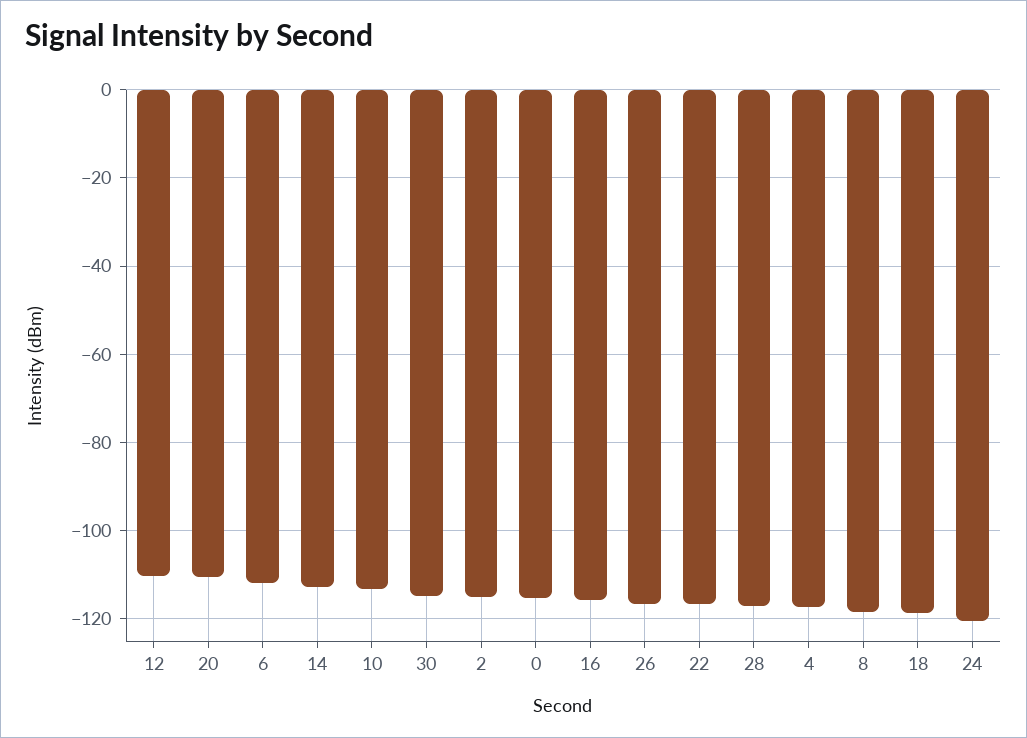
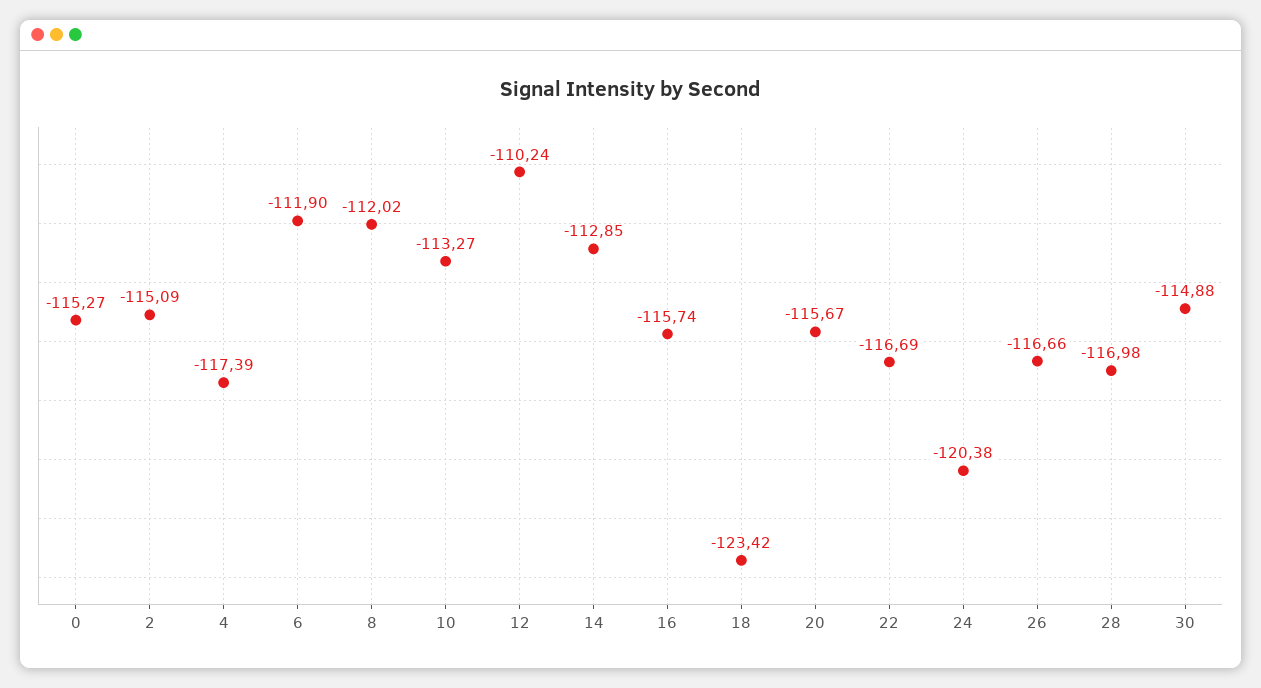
20: -110 -> -115.67
8: -118 -> -112.02
18: -118 -> -123.42

